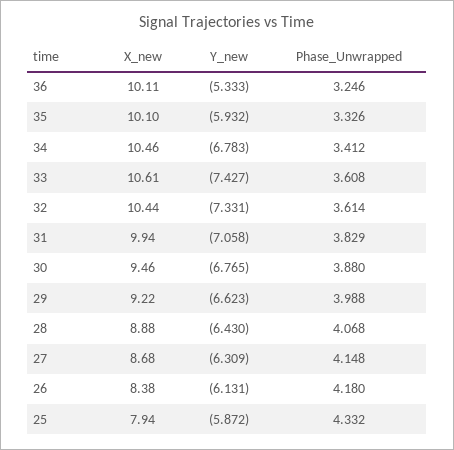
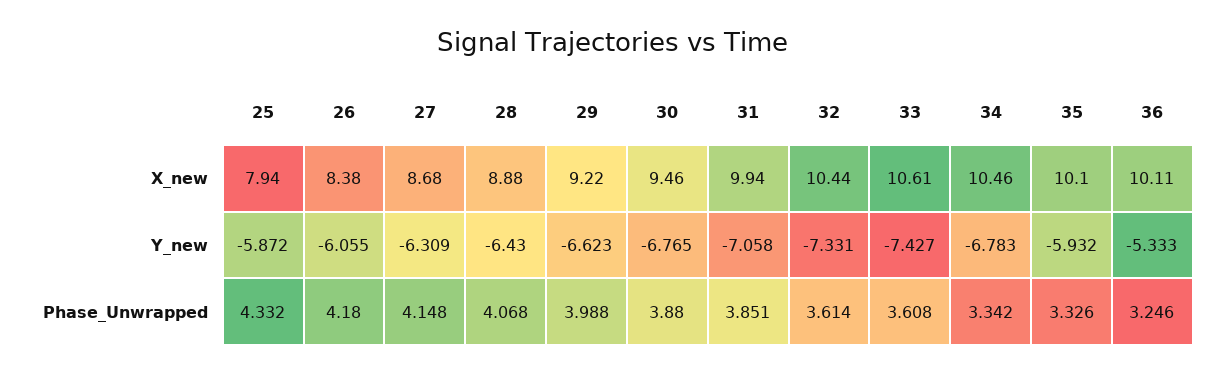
Phase_Unwrapped, 34: 3.412 -> 3.342
Phase_Unwrapped, 31: 3.829 -> 3.851
Y_new, 26: -6.131 -> -6.055

